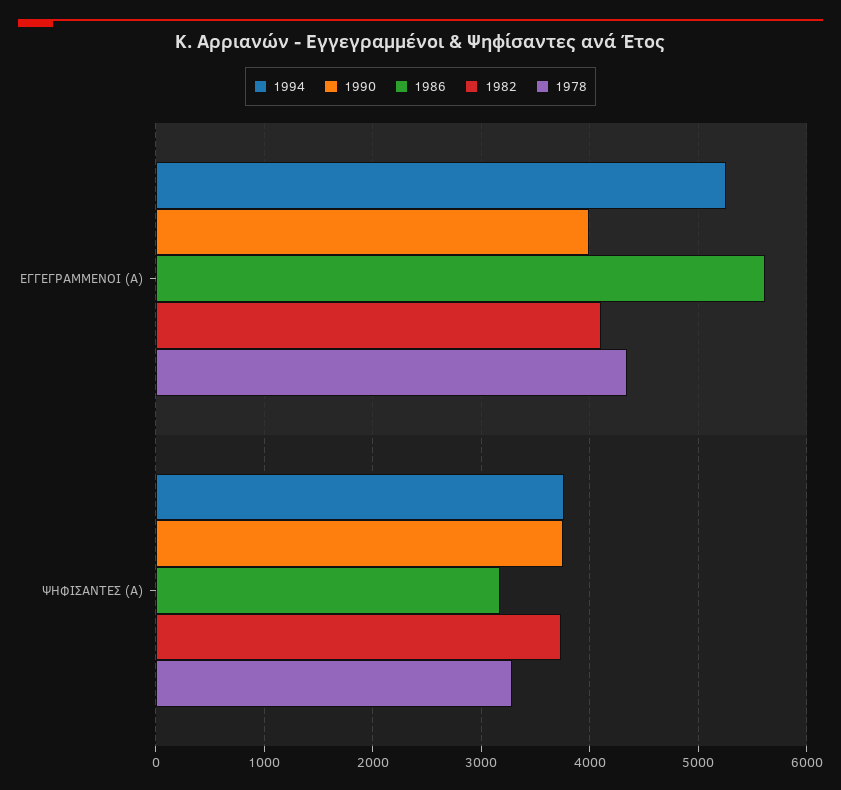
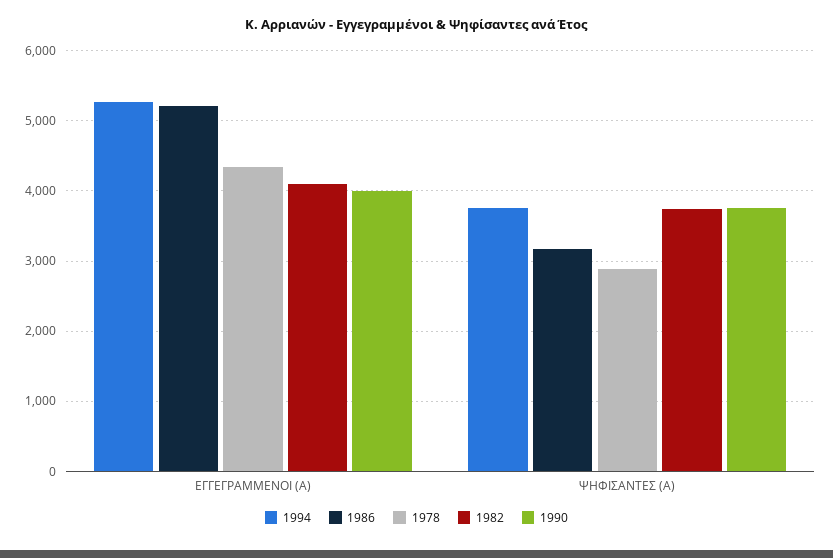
1986, ΕΓΓΕΓΡΑΜΜΕΝΟΙ (Α): 5600 -> 5200
1978, ΨΗΦΙΣΑΝΤΕΣ (Α): 3300 -> 2900

